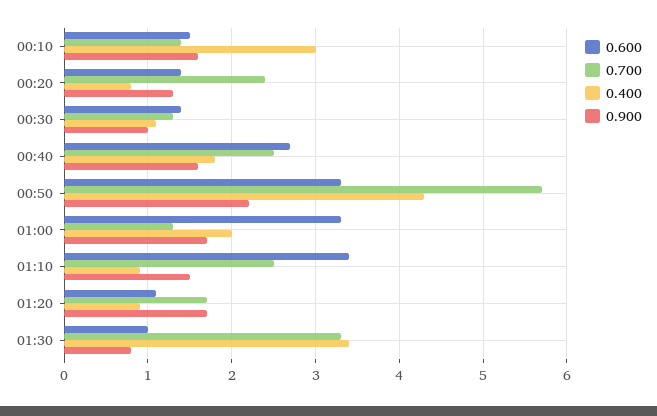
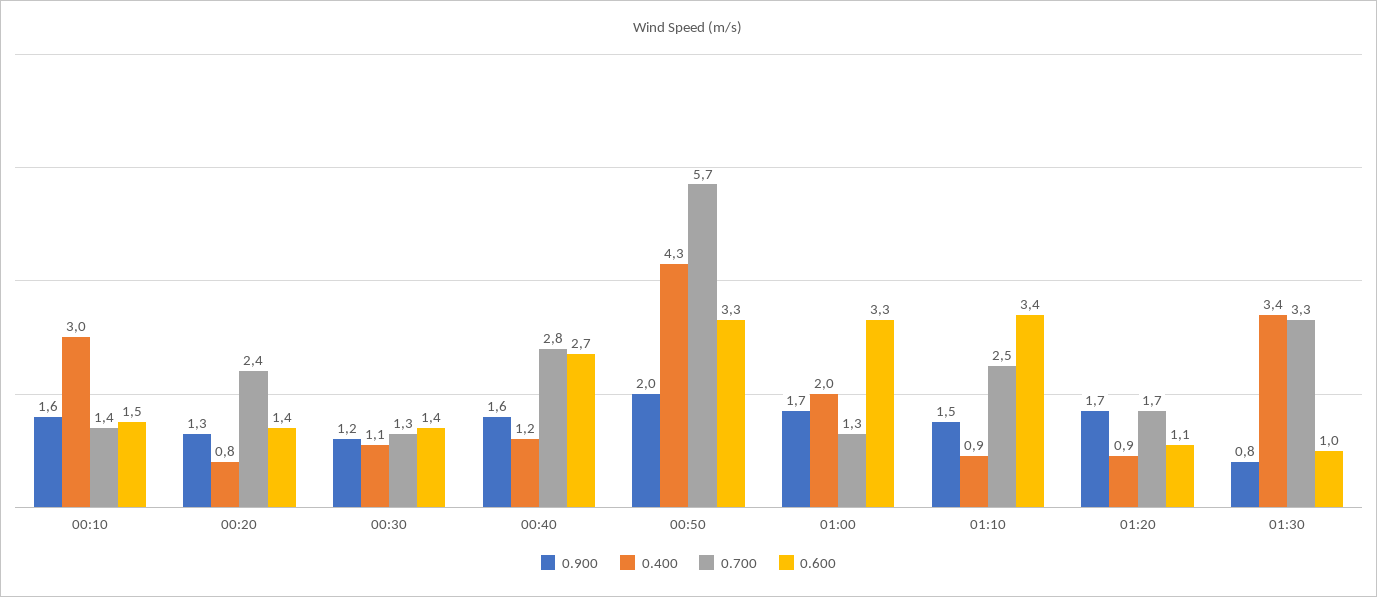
0.900, 00:30: 1 -> 1.2
0.700, 00:40: 2.5 -> 2.8
0.400, 00:40: 1.8 -> 1.2
0.900, 00:50: 2.2 -> 2

